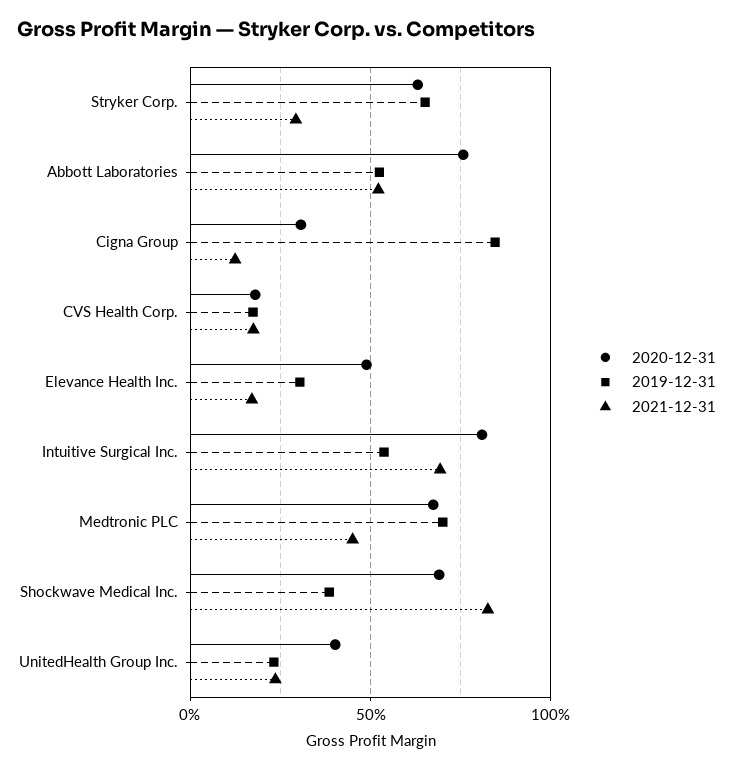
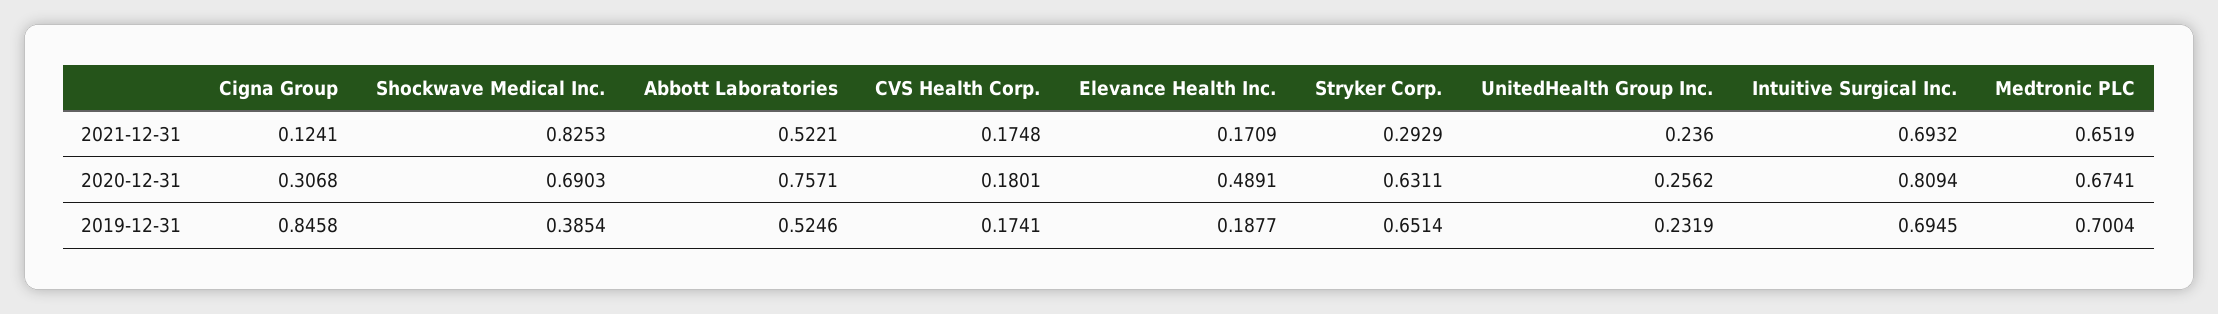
2019-12-31, Elevance Health Inc.: 0.3 -> 0.1877
2019-12-31, Intuitive Surgical Inc.: 0.55 -> 0.6945
2021-12-31, Medtronic PLC: 0.45 -> 0.6519
2020-12-31, UnitedHealth Group Inc.: 0.4 -> 0.2562

